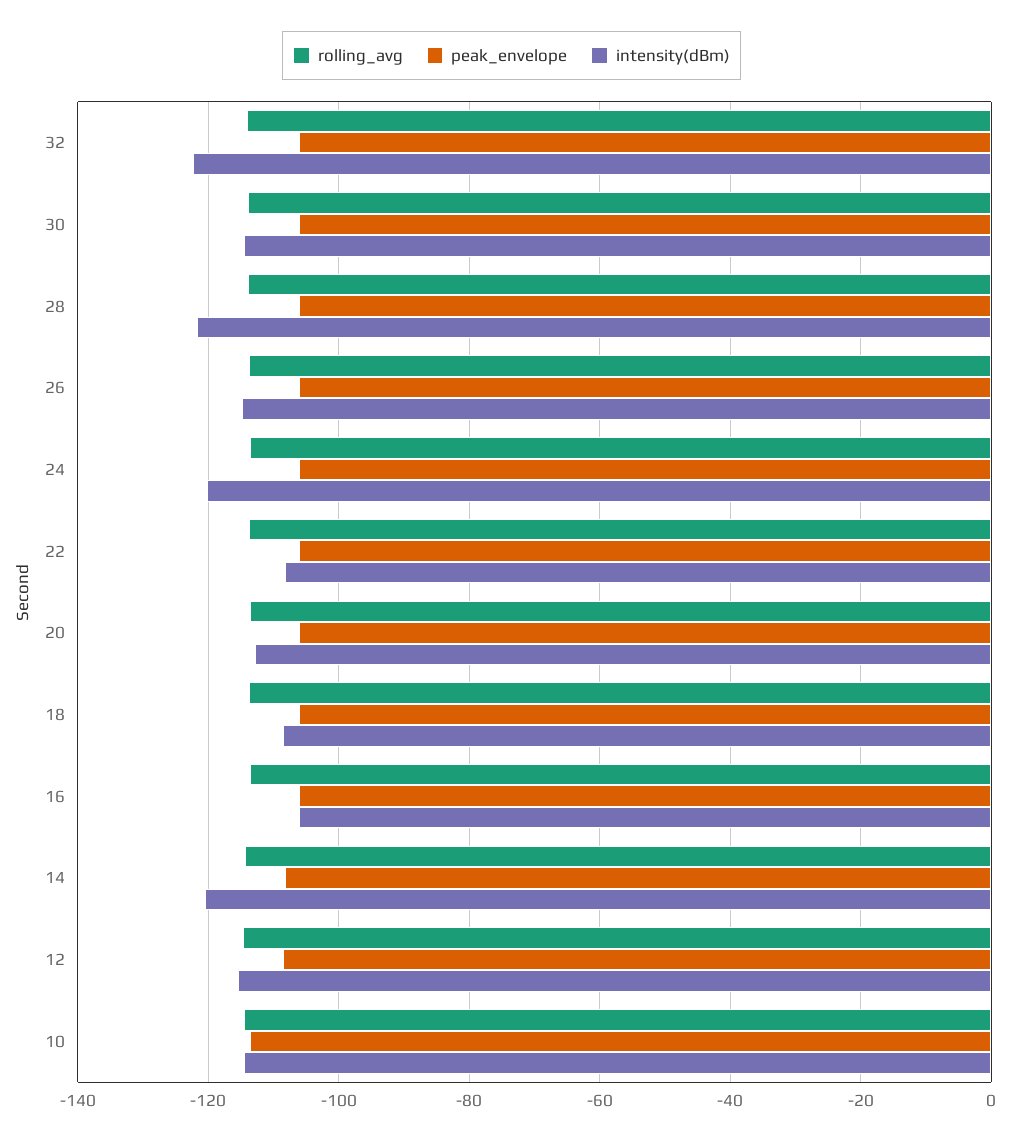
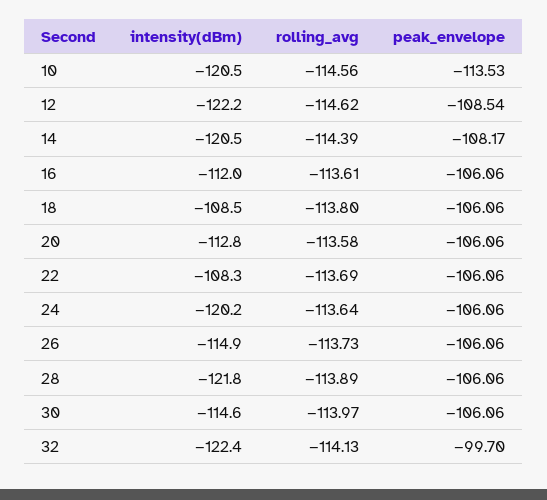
peak_envelope, 32: -106 -> -99.7
intensity(dBm), 16: -106 -> -112
intensity(dBm), 12: -116 -> -122.2
intensity(dBm), 10: -114 -> -120.5

